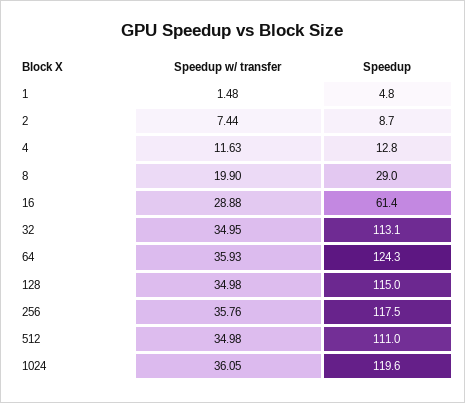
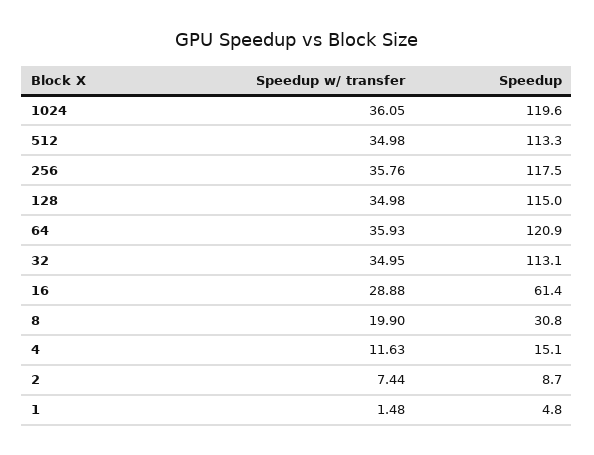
Speedup, 4: 12.8 -> 15.1
Speedup, 8: 29 -> 30.8
Speedup, 64: 124.3 -> 120.9
Speedup, 512: 111 -> 113.3

